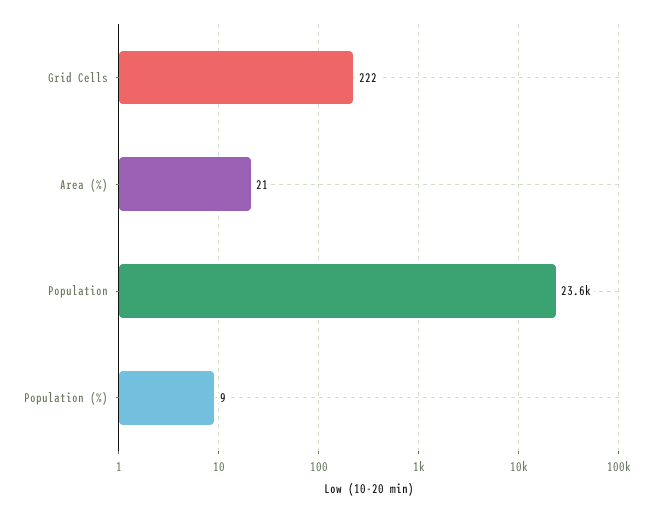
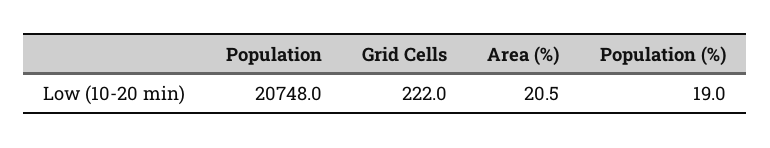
Population: 23600 -> 20748
Population (%): 9 -> 19

